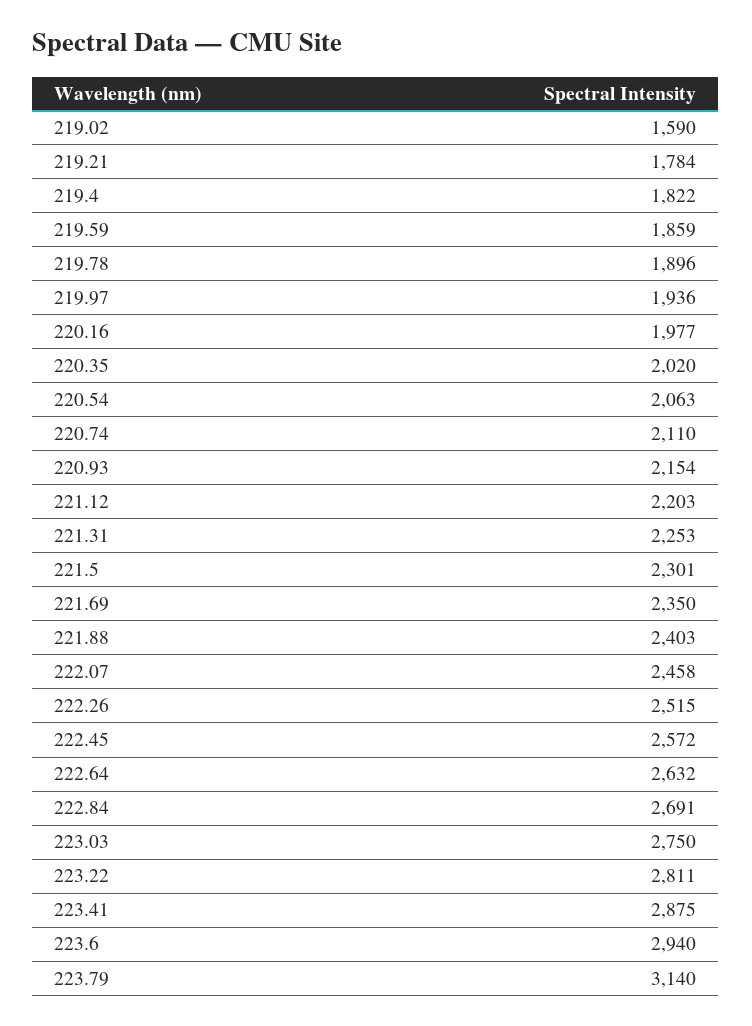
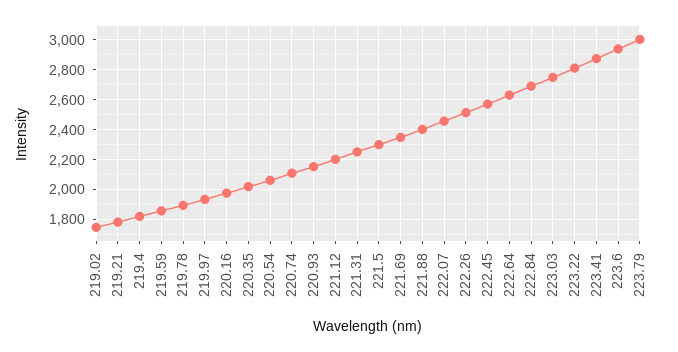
219.02: 1590 -> 1750
223.79: 3140 -> 3000

